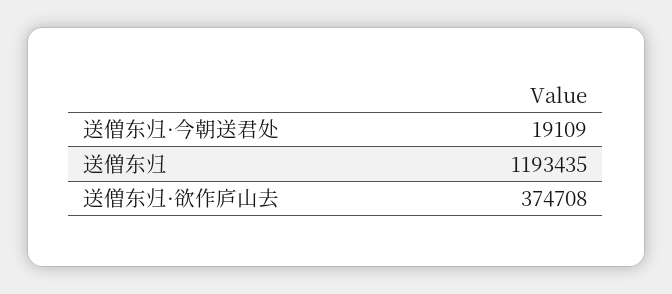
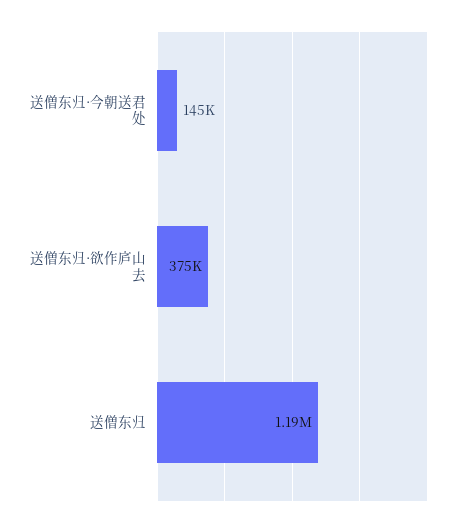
送僧东归·今朝送君处: 19109 -> 145000

